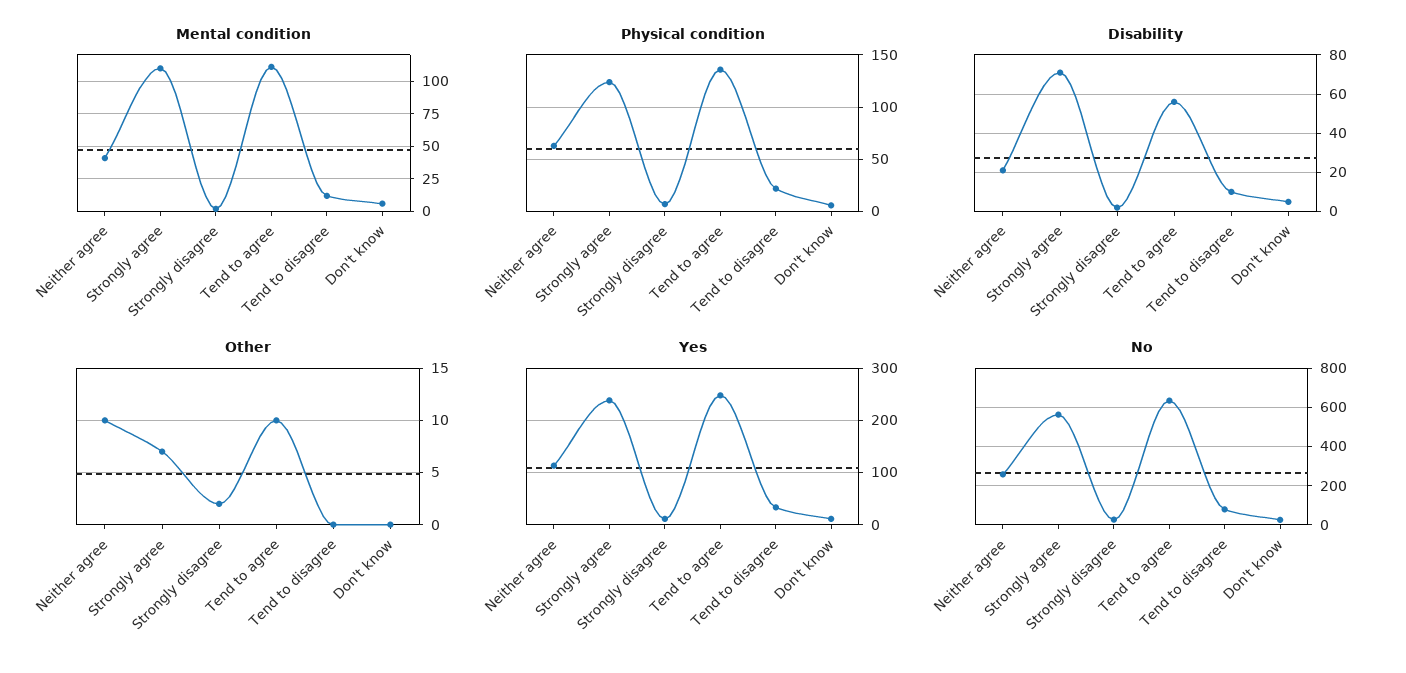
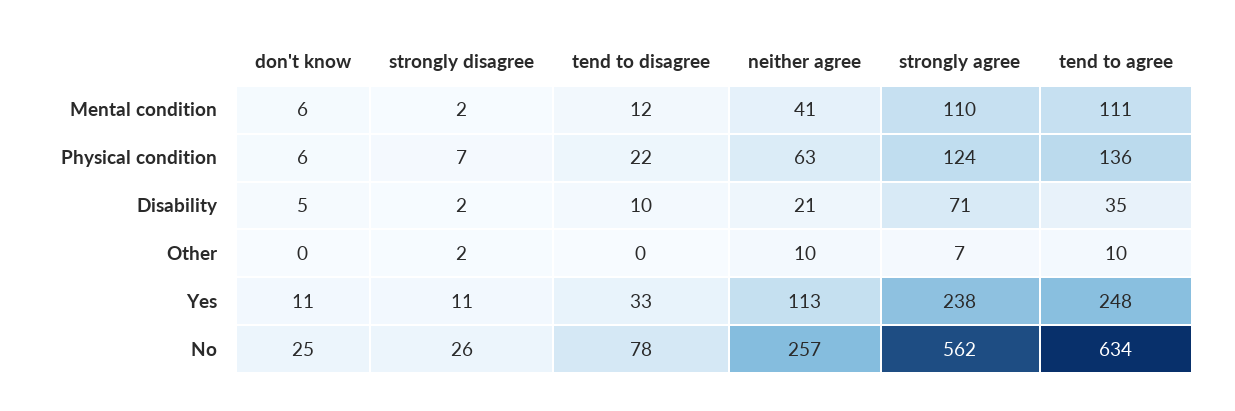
Disability, Tend to agree: 55 -> 35

